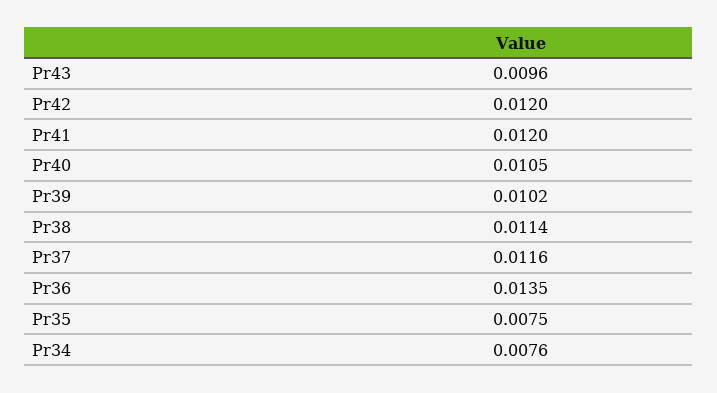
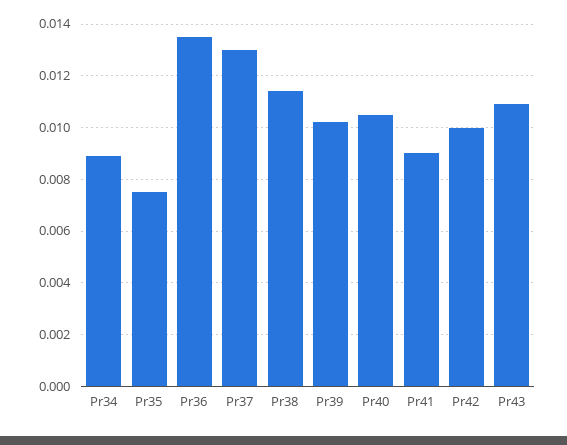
Pr43: 0.0096 -> 0.011
Pr42: 0.012 -> 0.01
Pr41: 0.012 -> 0.009
Pr37: 0.0116 -> 0.013
Pr34: 0.0076 -> 0.009

